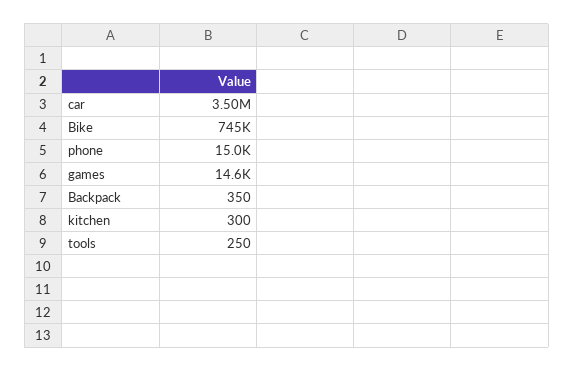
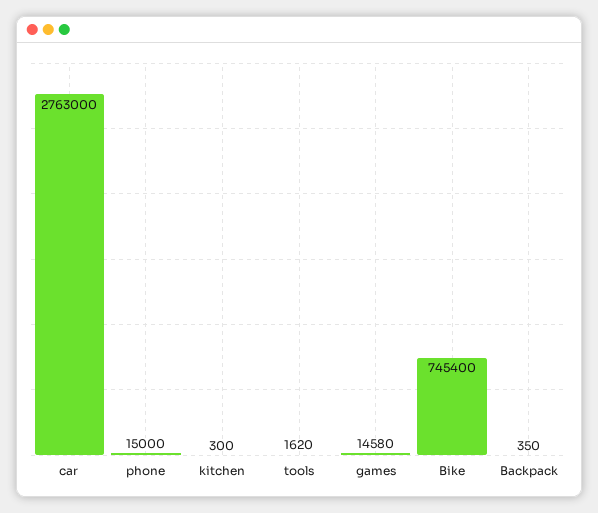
car: 3500000 -> 2763000
tools: 250 -> 1620

